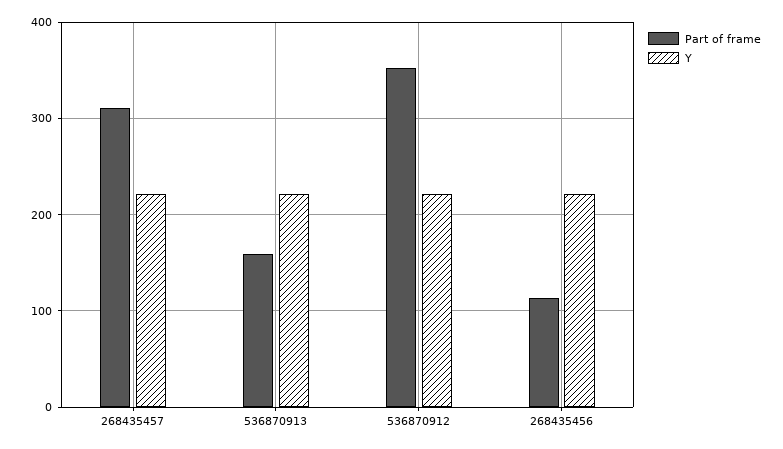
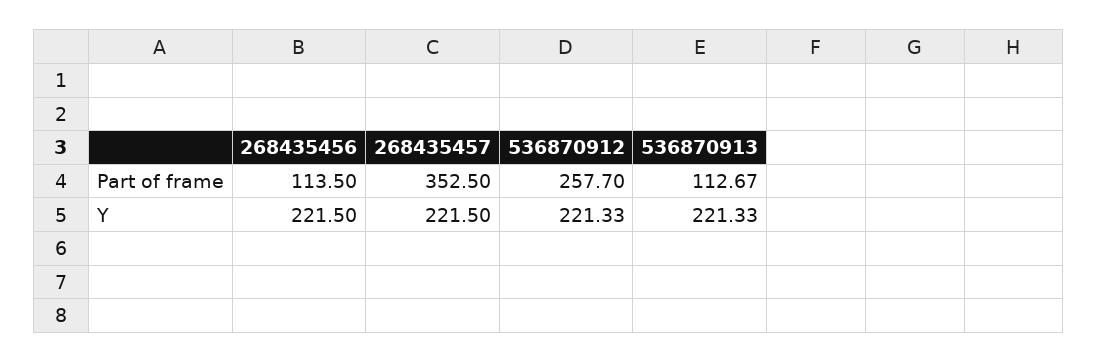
Part of frame, 268435457: 310 -> 352.5
Part of frame, 536870913: 160 -> 112.67
Part of frame, 536870912: 350 -> 257.7

